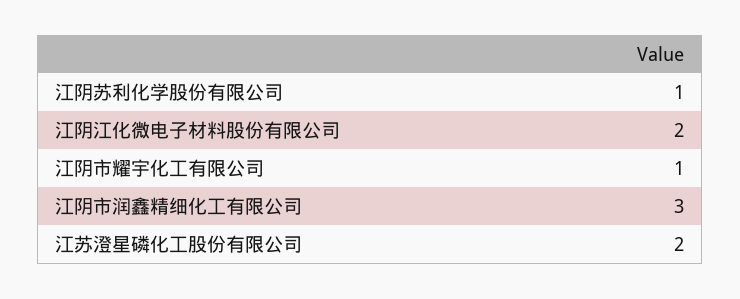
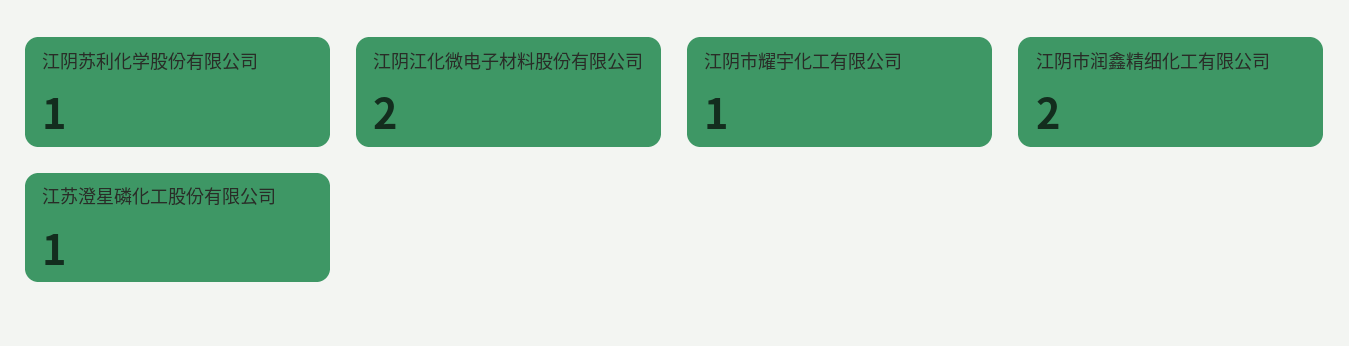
江阴市润鑫精细化工有限公司: 3 -> 2
江苏澄星磷化工股份有限公司: 2 -> 1

